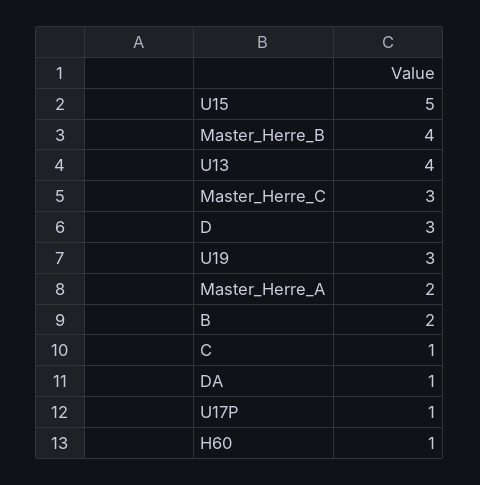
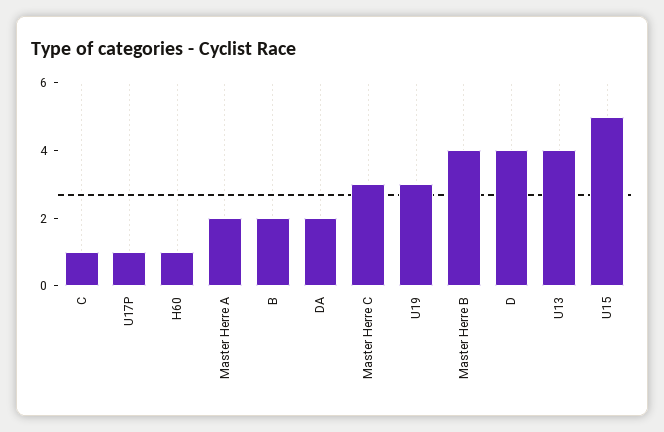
D: 3 -> 4
DA: 1 -> 2

